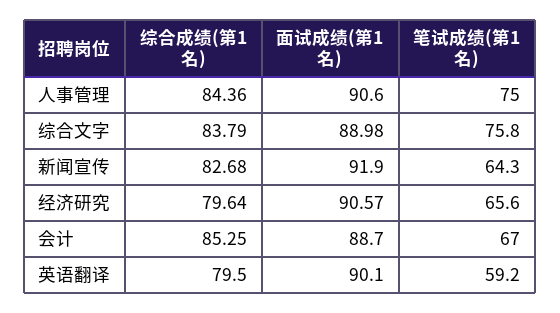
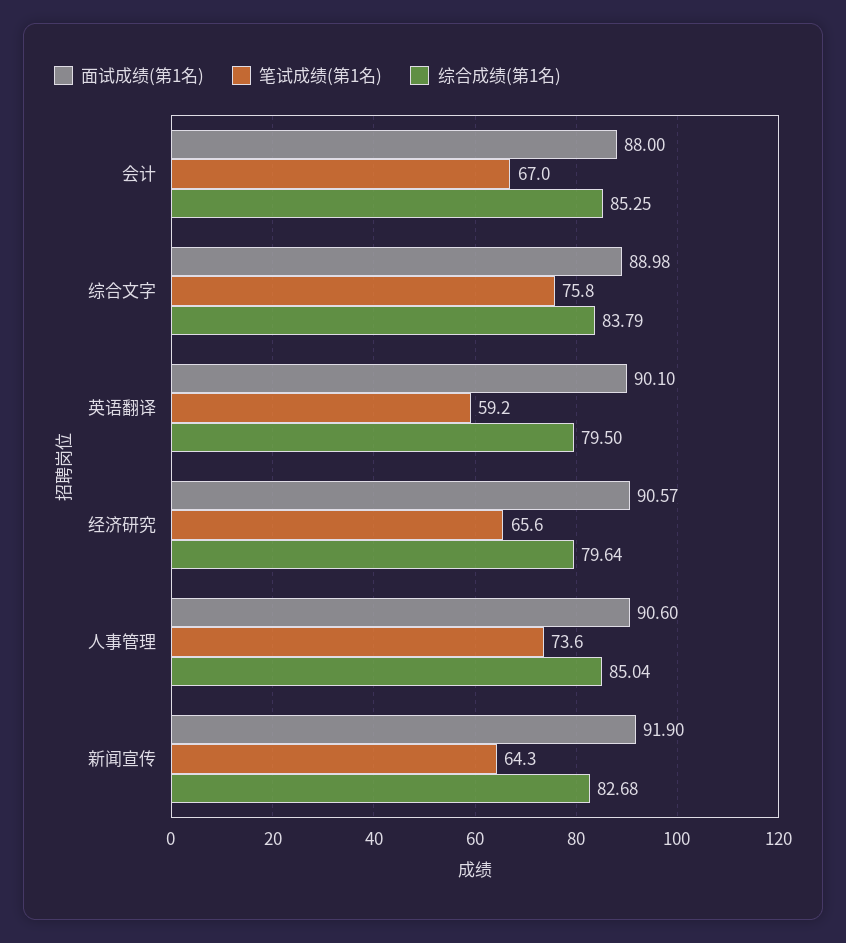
综合成绩(第1名), 人事管理: 84.36 -> 85.04
笔试成绩(第1名), 人事管理: 75 -> 73.6
面试成绩(第1名), 会计: 88.7 -> 88

